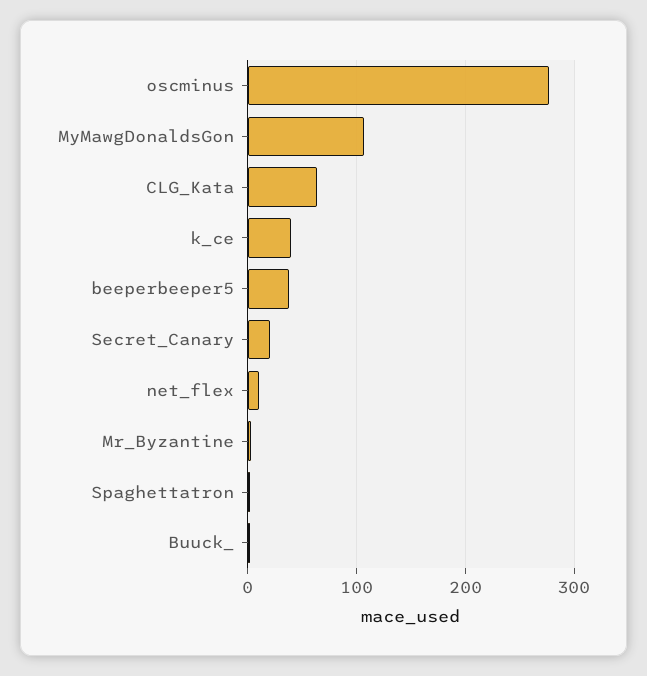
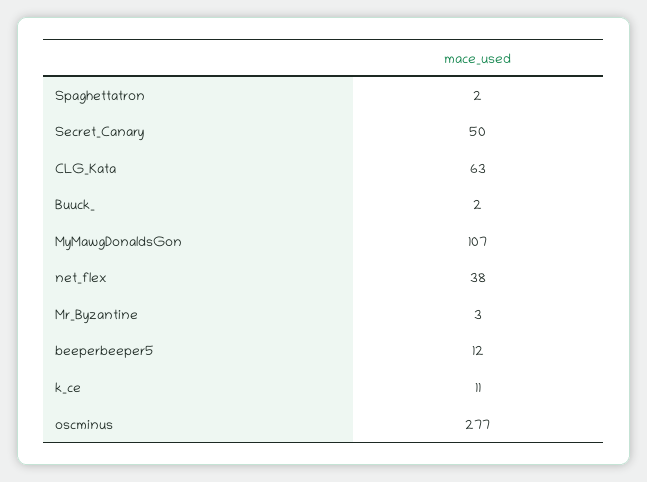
k_ce: 40 -> 11
beeperbeeper5: 40 -> 12
Secret_Canary: 20 -> 50
net_flex: 10 -> 38

